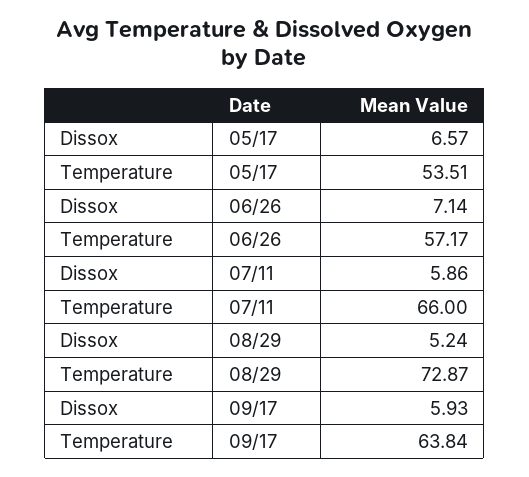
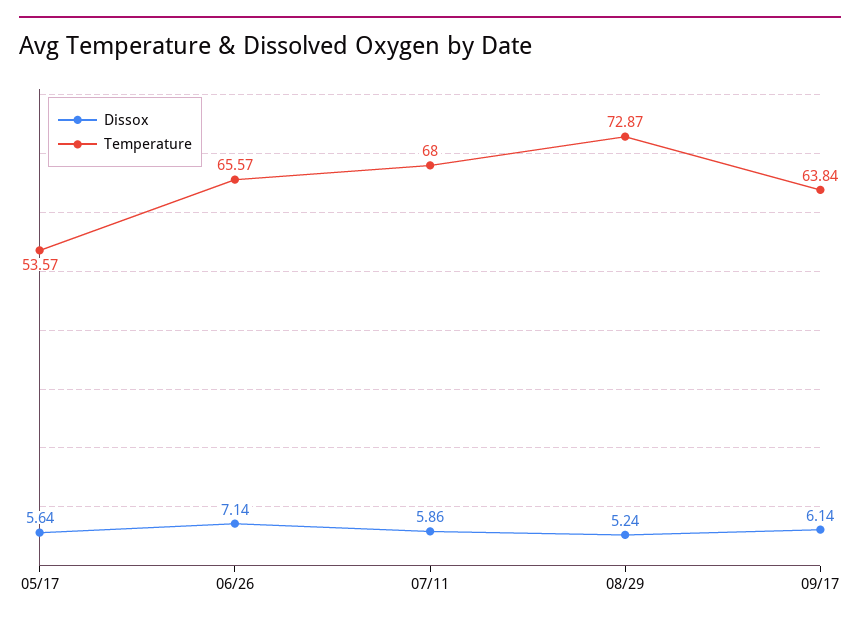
Dissox, 05/17: 6.57 -> 5.64
Temperature, 05/17: 53.51 -> 53.57
Temperature, 06/26: 57.17 -> 65.57
Temperature, 07/11: 66 -> 68
Dissox, 09/17: 5.93 -> 6.14

